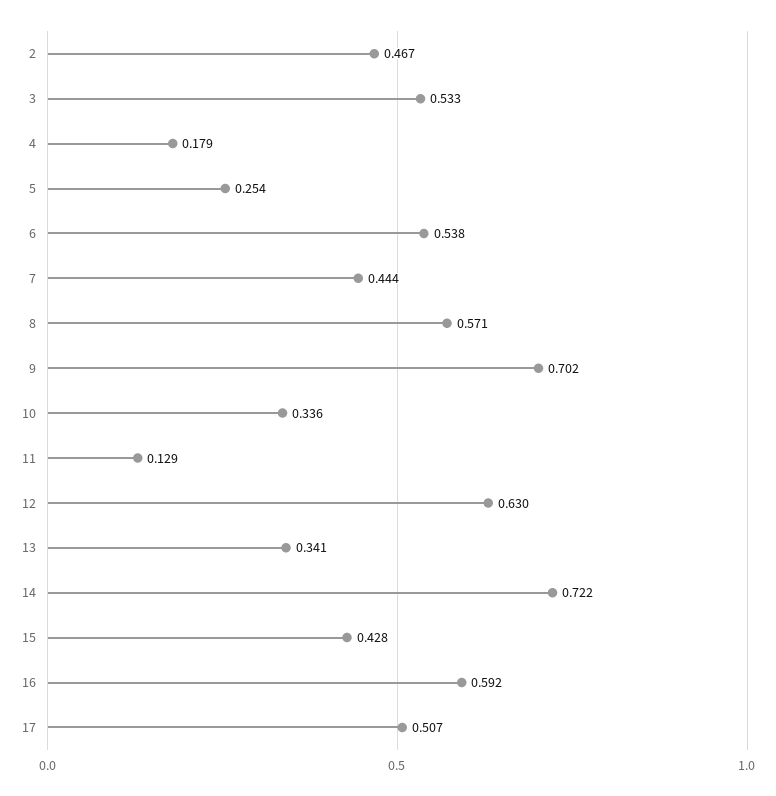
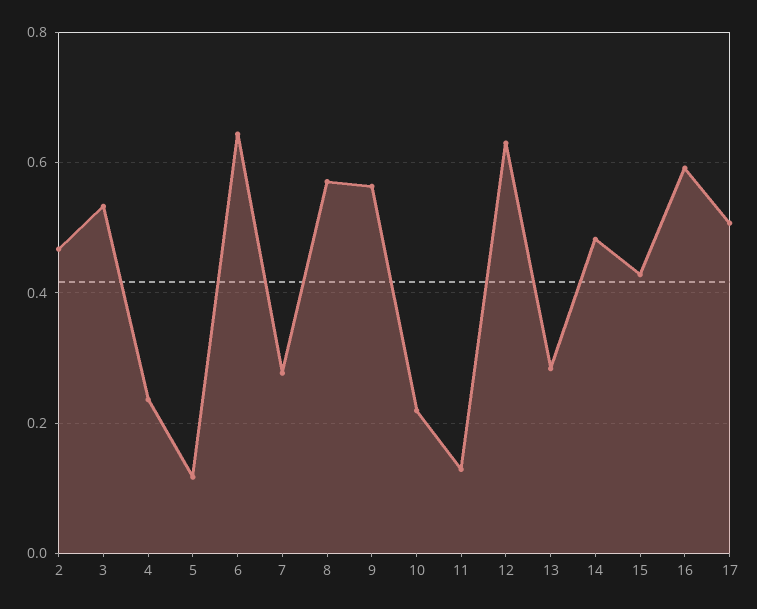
4: 0.179 -> 0.24
5: 0.254 -> 0.12
6: 0.538 -> 0.64
7: 0.444 -> 0.28
9: 0.702 -> 0.56
10: 0.336 -> 0.22
13: 0.341 -> 0.28
14: 0.722 -> 0.48

